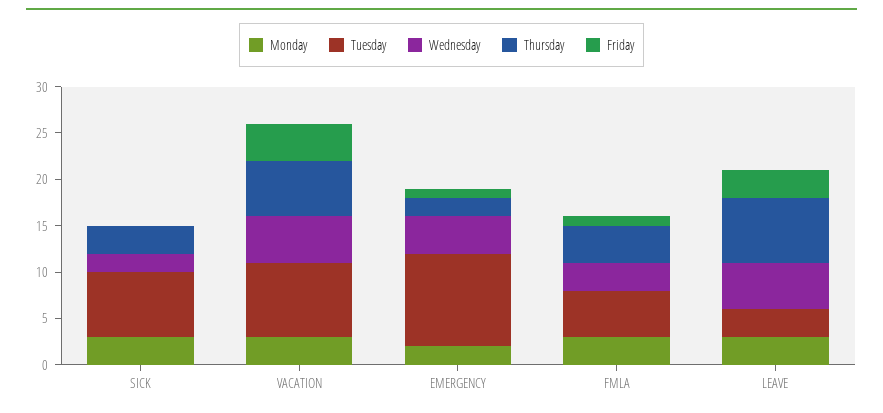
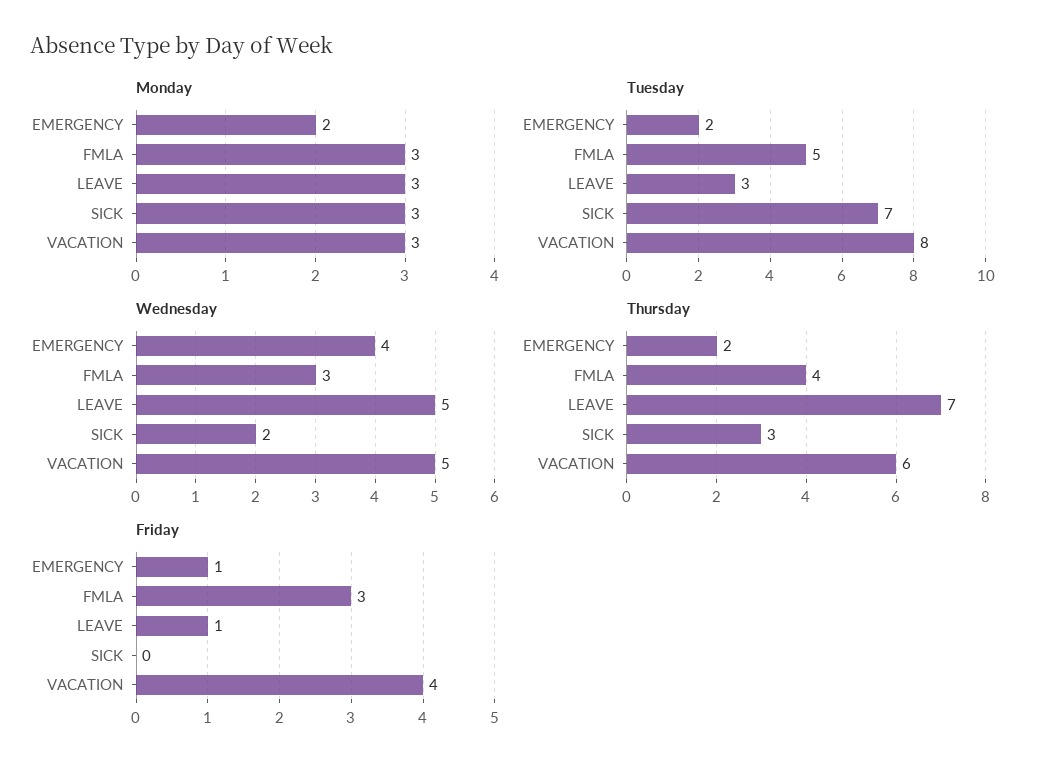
Tuesday, EMERGENCY: 10 -> 2
Friday, FMLA: 1 -> 3
Friday, LEAVE: 3 -> 1

